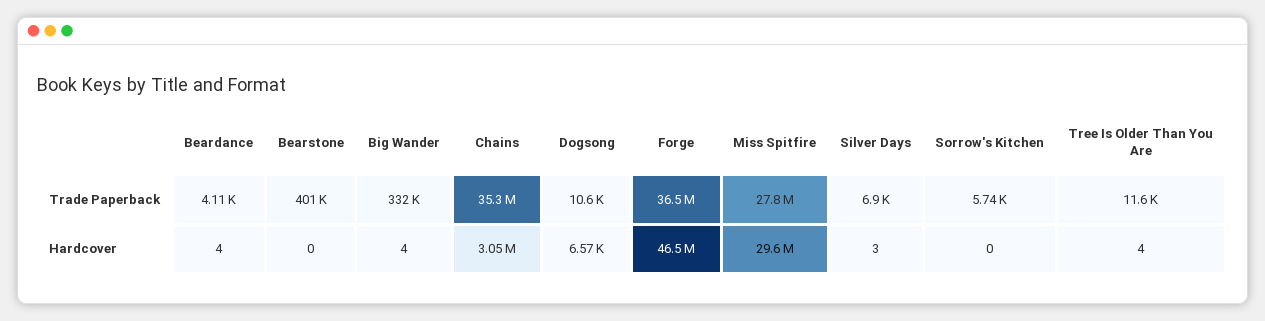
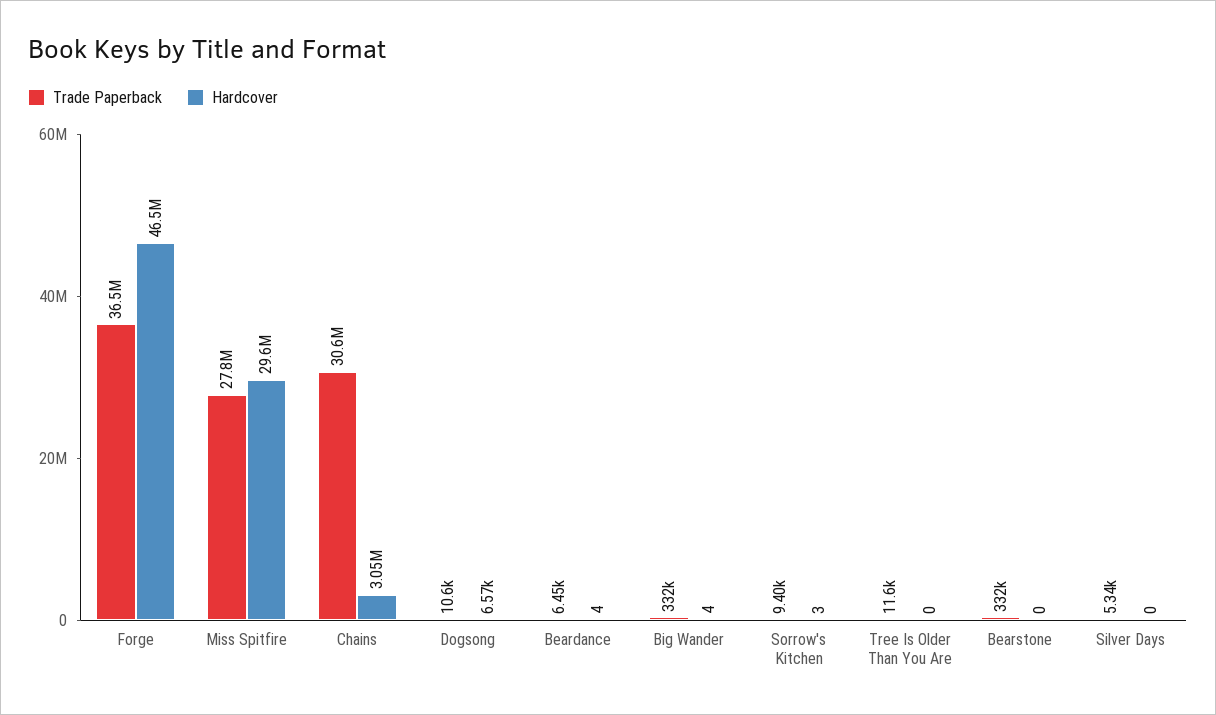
Trade Paperback, Beardance: 4110 -> 6450
Trade Paperback, Bearstone: 401000 -> 332000
Trade Paperback, Chains: 35300000 -> 30600000
Trade Paperback, Silver Days: 6900 -> 5340
Trade Paperback, Sorrow's Kitchen: 5740 -> 9400
Hardcover, Silver Days: 3 -> 0
Hardcover, Sorrow's Kitchen: 0 -> 3
Hardcover, Tree Is Older Than You Are: 4 -> 0

